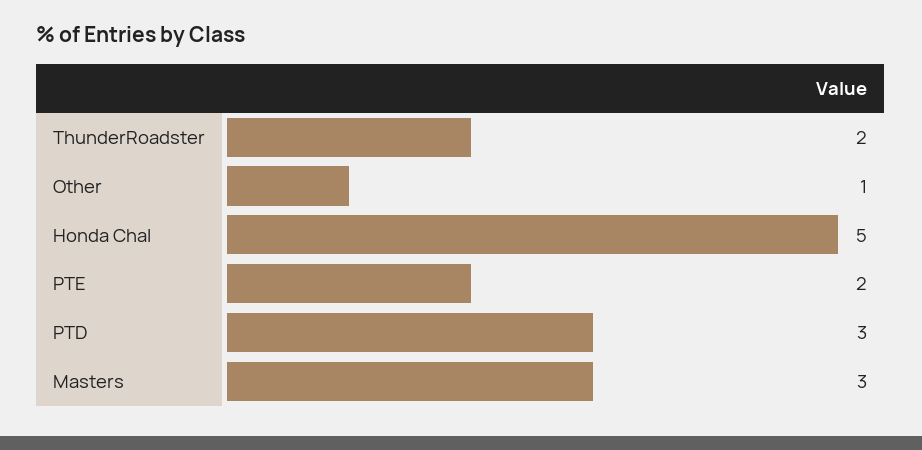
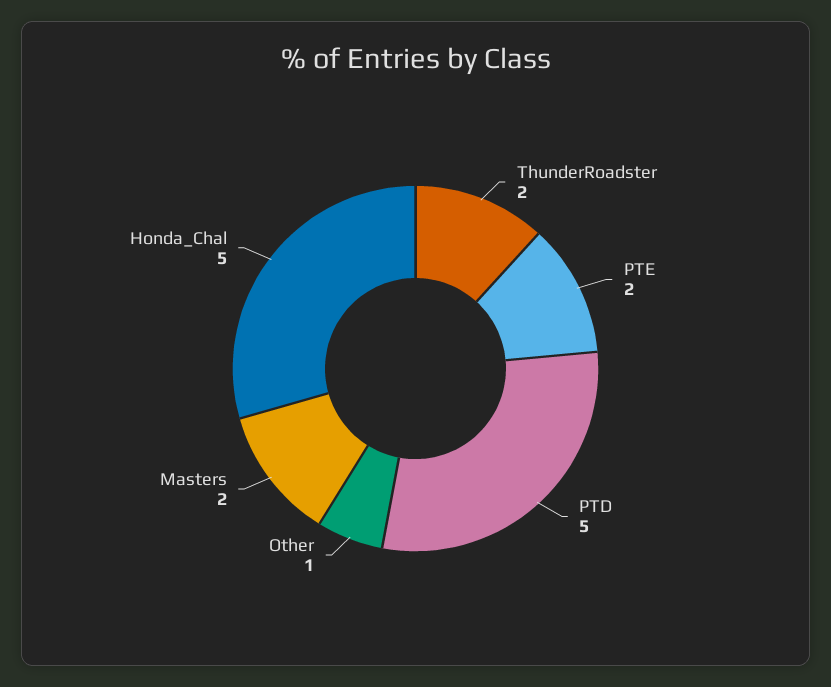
PTD: 3 -> 5
Masters: 3 -> 2

